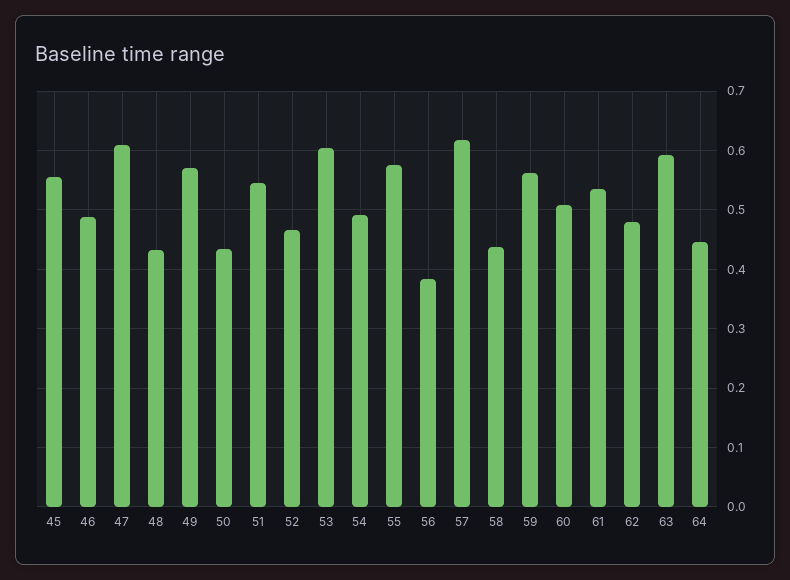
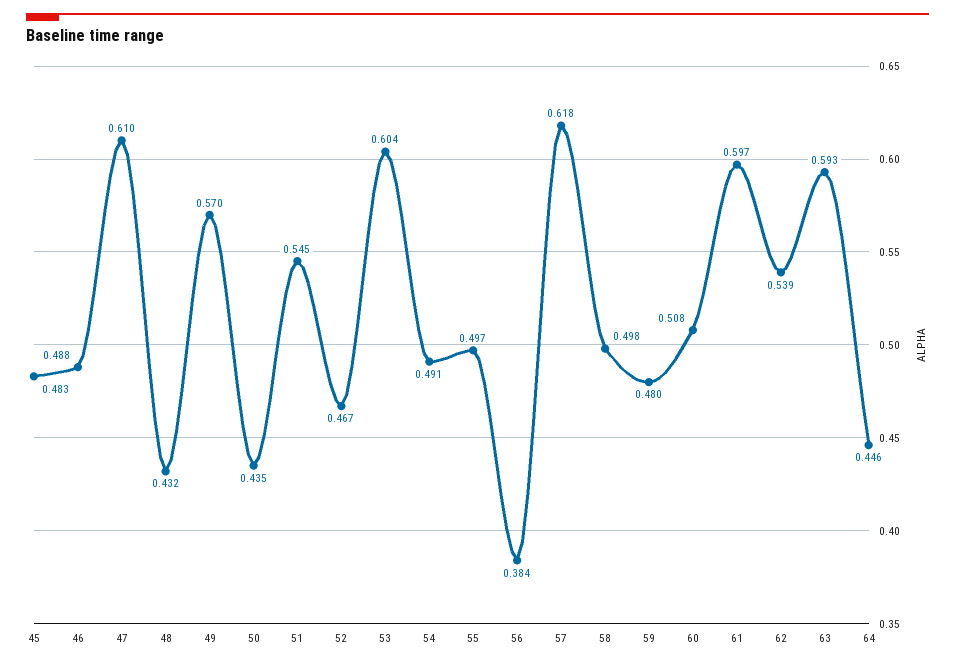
45: 0.56 -> 0.483
55: 0.58 -> 0.497
58: 0.44 -> 0.498
59: 0.56 -> 0.48
61: 0.54 -> 0.597
62: 0.48 -> 0.539

